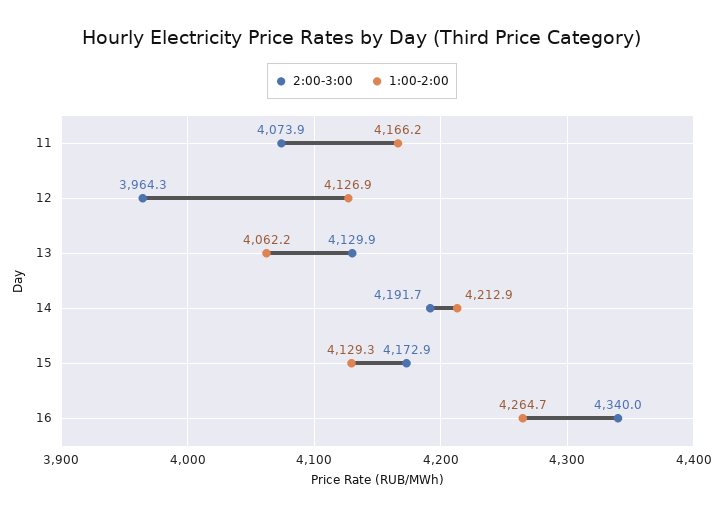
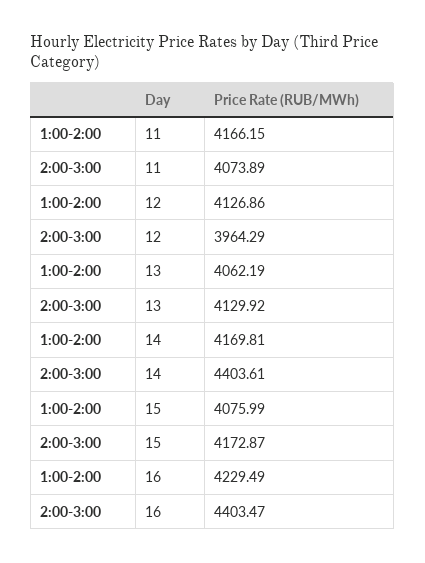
2:00-3:00, 14: 4191.7 -> 4403.61
1:00-2:00, 14: 4212.9 -> 4169.81
1:00-2:00, 15: 4129.3 -> 4075.99
2:00-3:00, 16: 4340 -> 4403.47
1:00-2:00, 16: 4264.7 -> 4229.49

